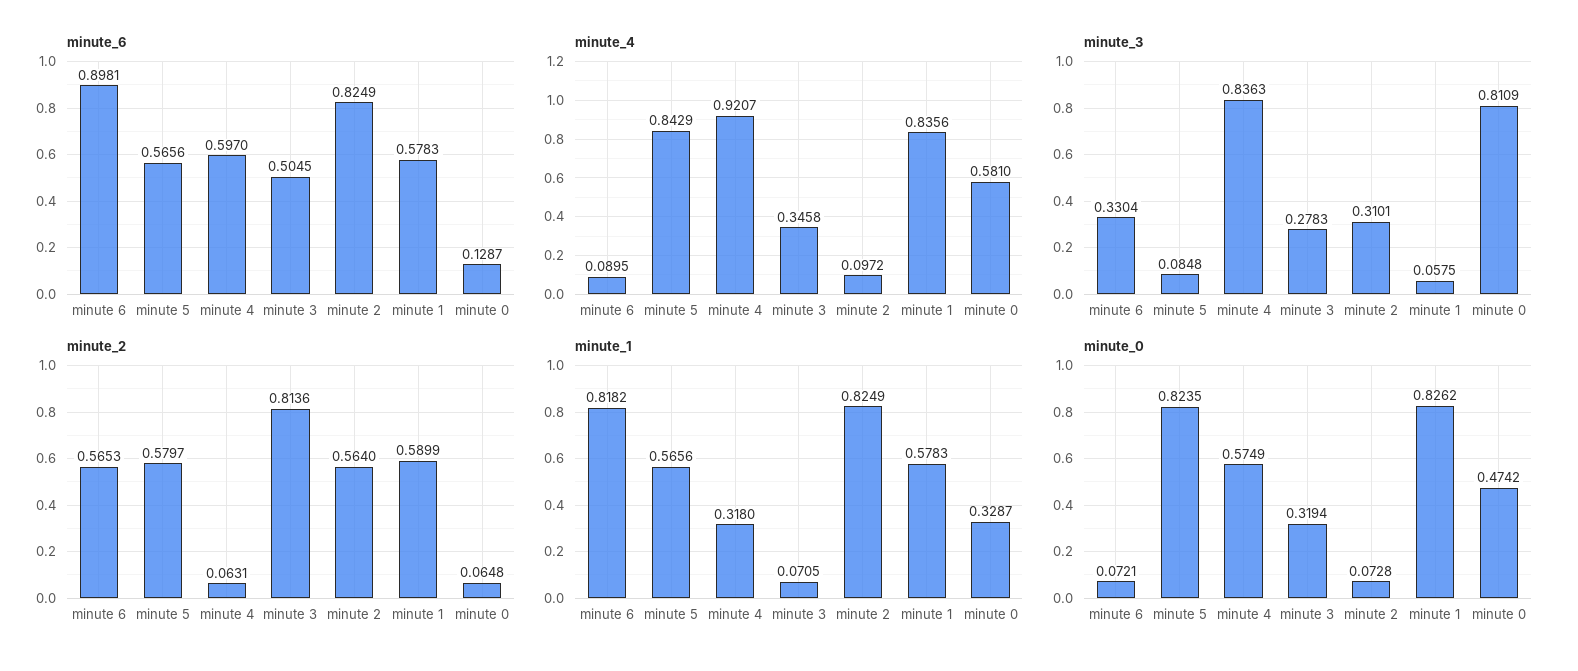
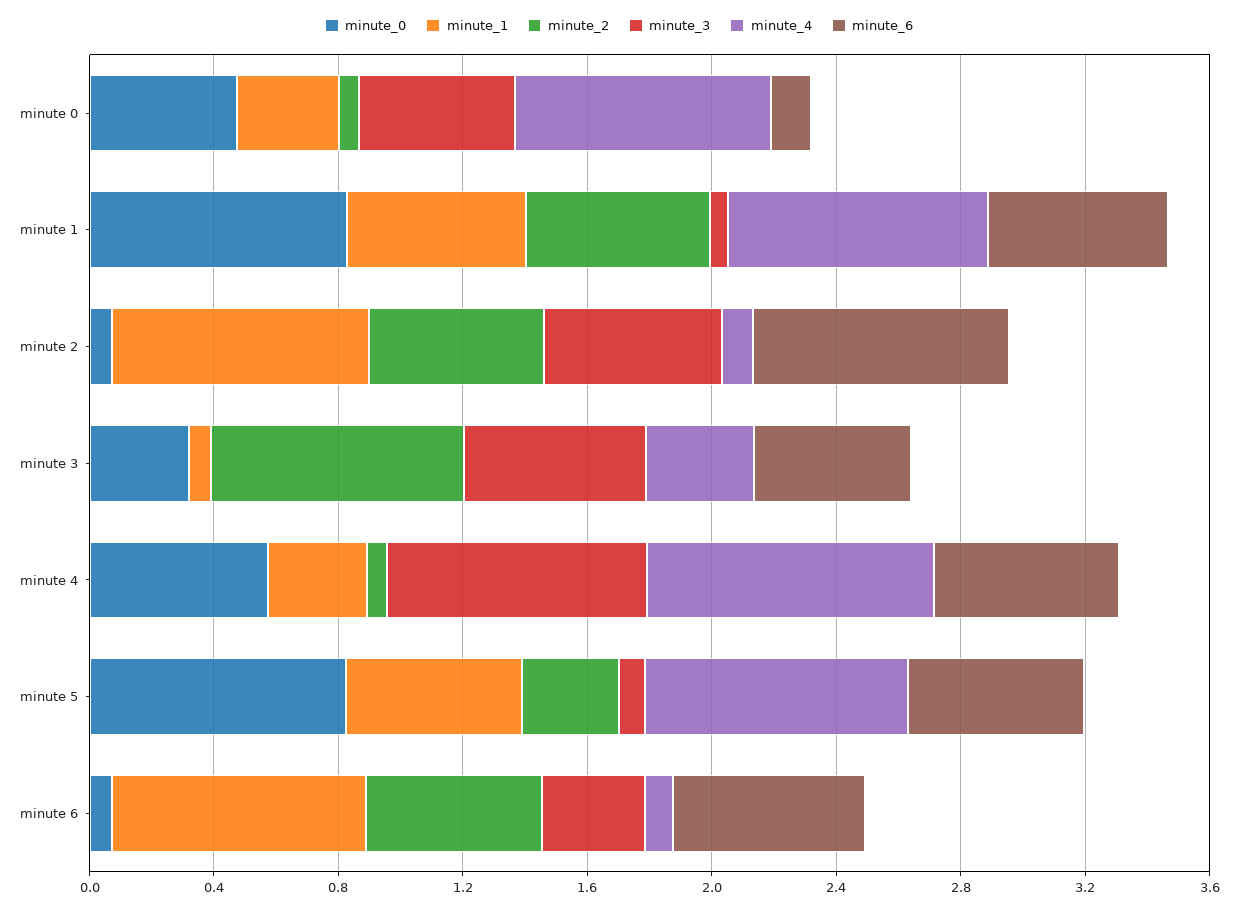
minute_6, minute 6: 0.8981 -> 0.6
minute_4, minute 0: 0.581 -> 0.8
minute_3, minute 3: 0.2783 -> 0.6
minute_3, minute 2: 0.3101 -> 0.6
minute_3, minute 0: 0.8109 -> 0.5
minute_2, minute 5: 0.5797 -> 0.3

